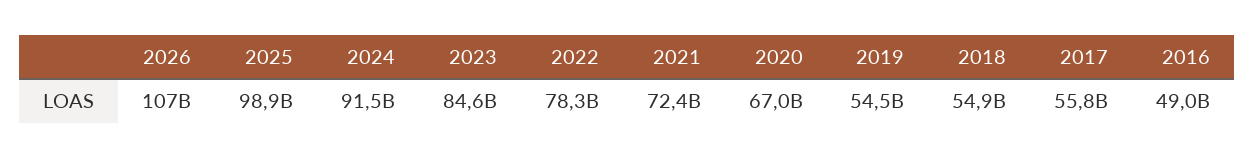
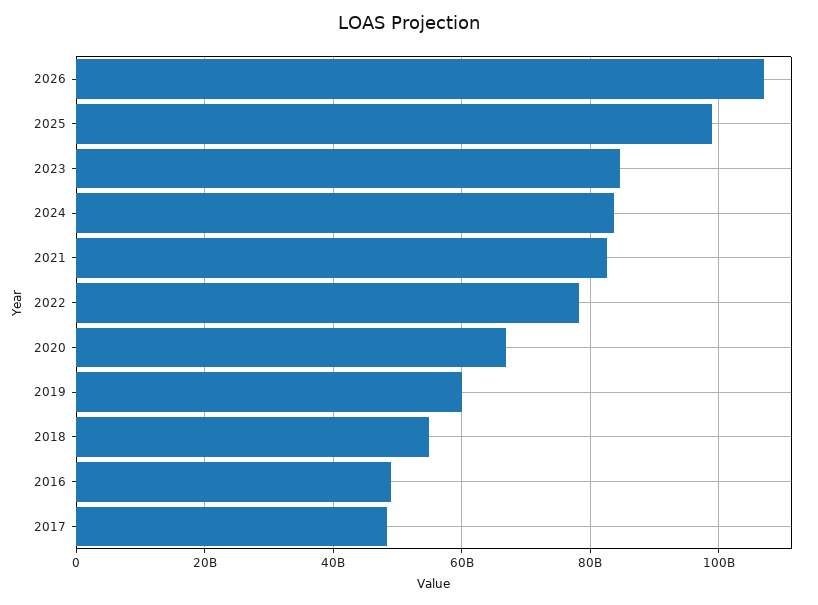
2024: 91500000000 -> 84000000000
2021: 72400000000 -> 82000000000
2019: 54500000000 -> 60000000000
2017: 55800000000 -> 48000000000

